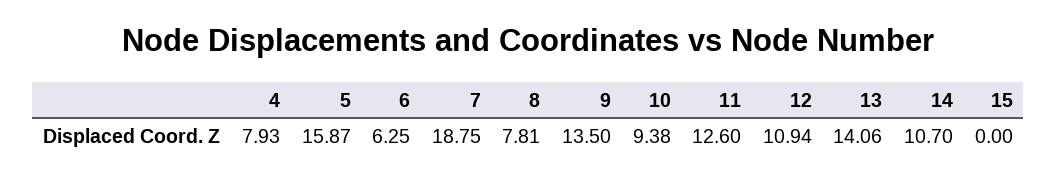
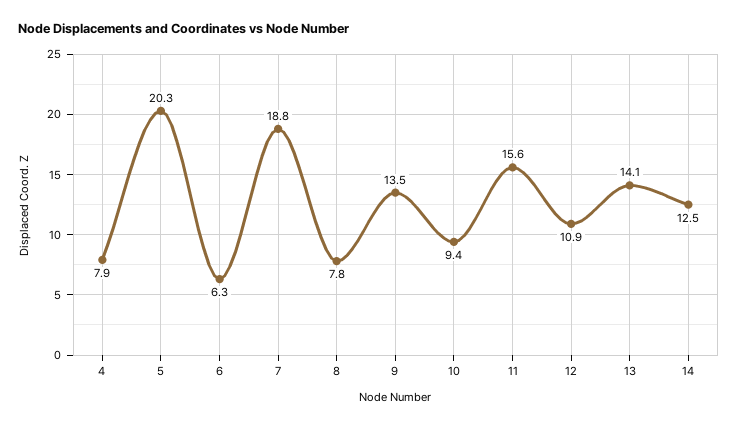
5: 15.87 -> 20.3
11: 12.6 -> 15.6
14: 10.7 -> 12.5
15: 0 -> none

